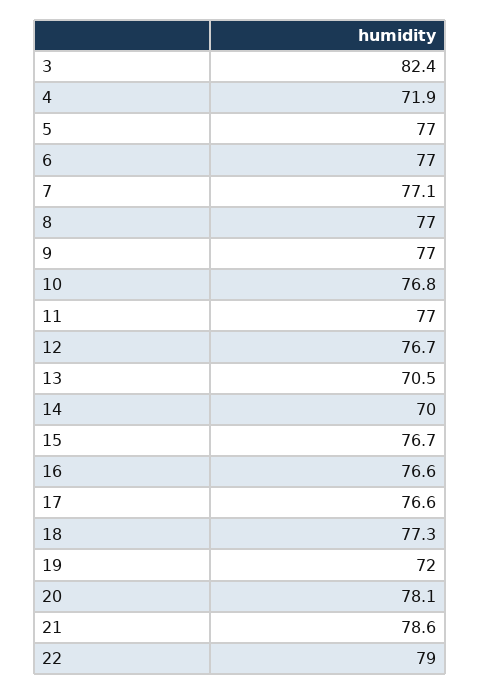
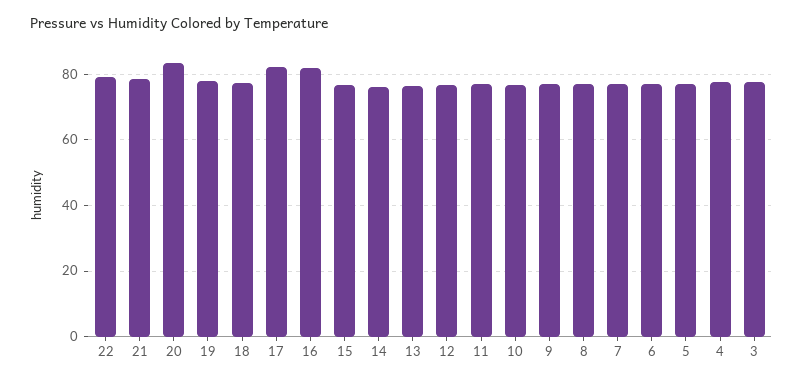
3: 82.4 -> 78
4: 71.9 -> 78
13: 70.5 -> 76
14: 70 -> 76
16: 76.6 -> 82
17: 76.6 -> 82
19: 72 -> 78
20: 78.1 -> 84

